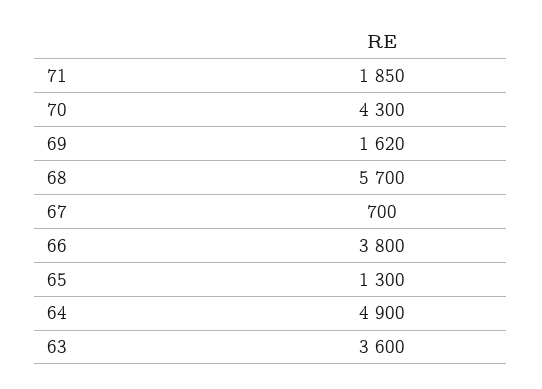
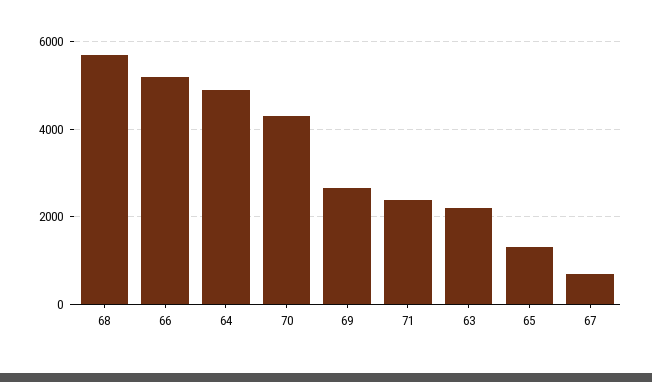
71: 1850 -> 2400
69: 1620 -> 2600
66: 3800 -> 5200
63: 3600 -> 2200

